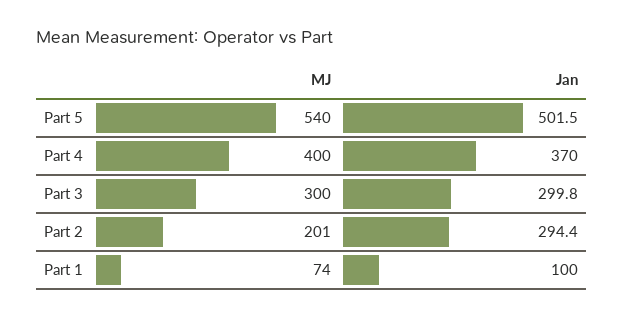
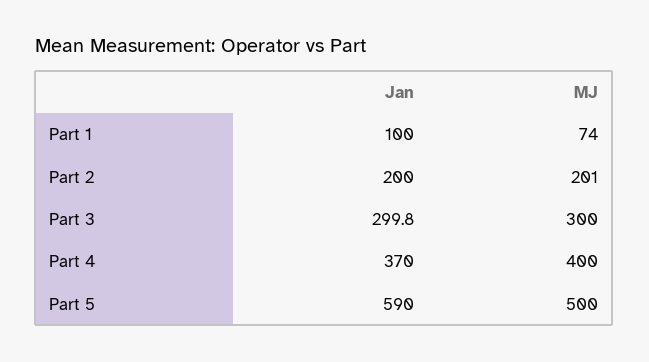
MJ, Part 5: 540 -> 500
Jan, Part 5: 501.5 -> 590
Jan, Part 2: 294.4 -> 200

